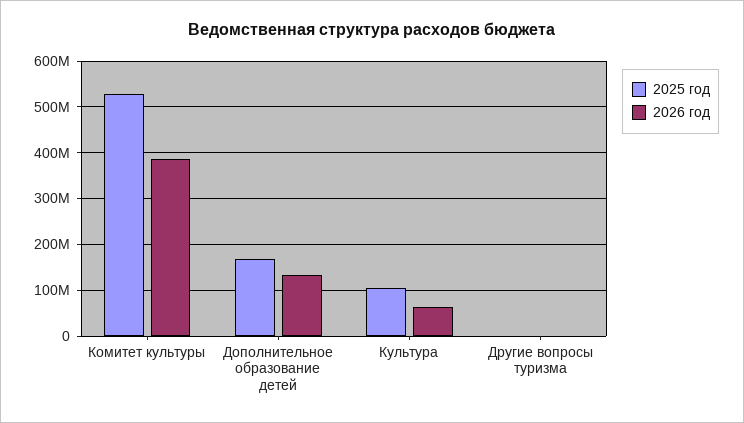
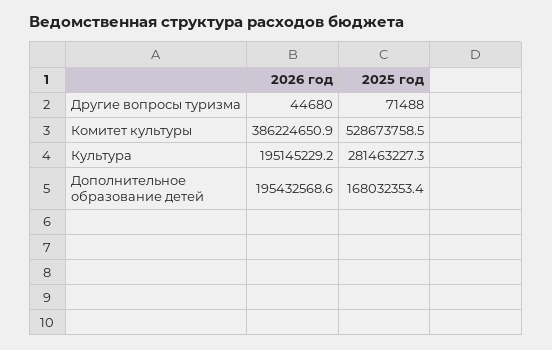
2026 год, Дополнительное образование детей: 140000000 -> 195432568.6
2025 год, Культура: 100000000 -> 281463227.3
2026 год, Культура: 60000000 -> 195145229.2

